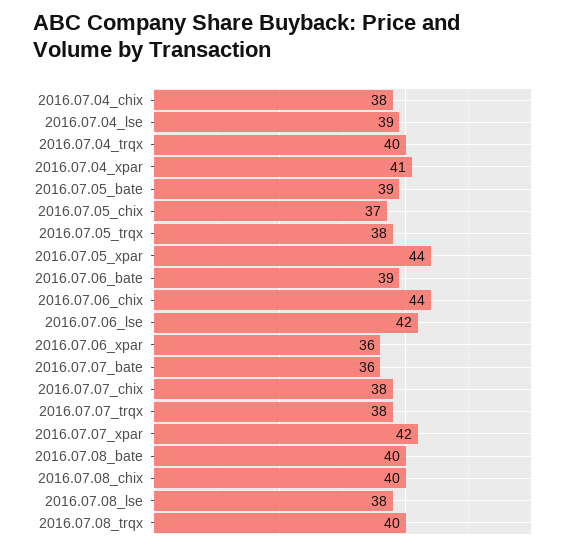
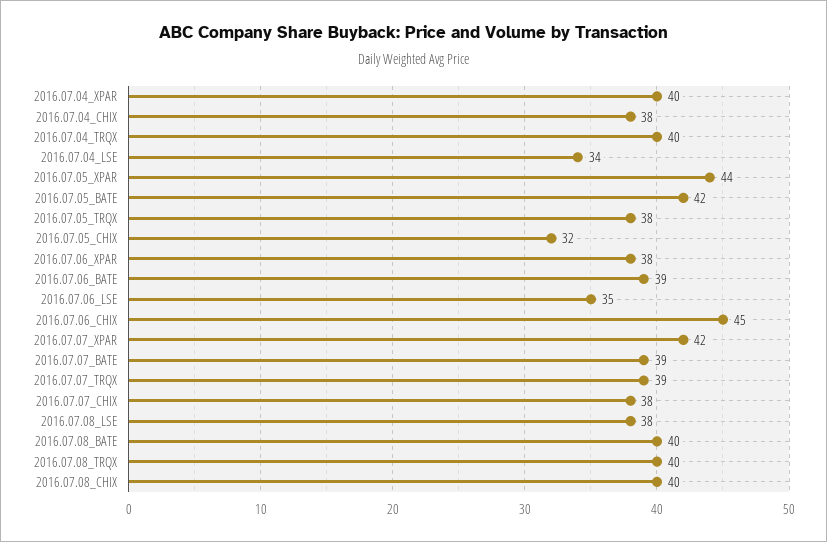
2016.07.04_lse: 39 -> 34
2016.07.04_xpar: 41 -> 40
2016.07.05_bate: 39 -> 42
2016.07.05_chix: 37 -> 32
2016.07.06_chix: 44 -> 45
2016.07.06_lse: 42 -> 35
2016.07.06_xpar: 36 -> 38
2016.07.07_bate: 36 -> 39
2016.07.07_trqx: 38 -> 39

